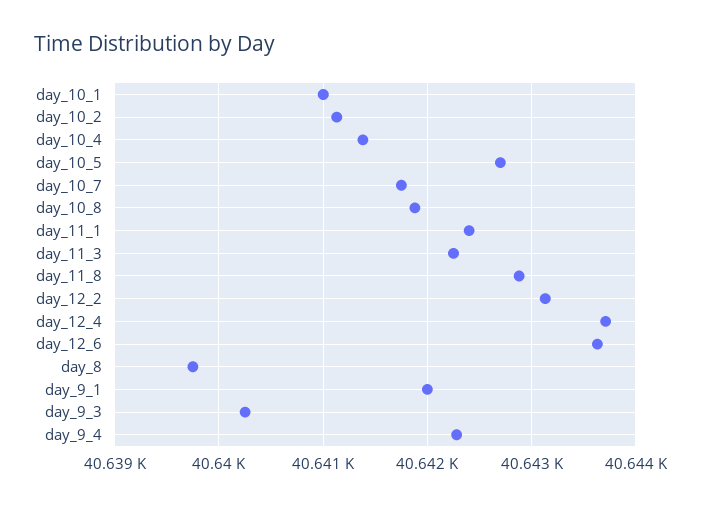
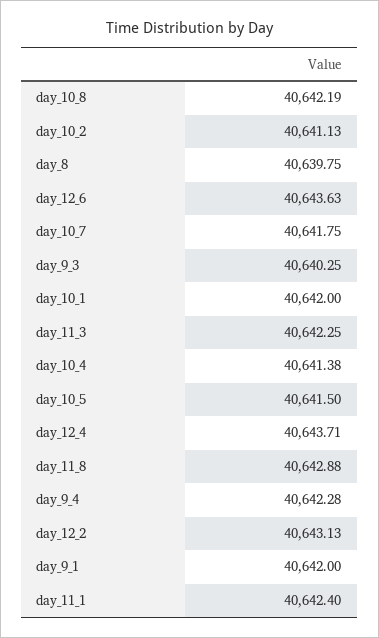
day_10_1: 40641 -> 40642
day_10_5: 40642.7 -> 40641.5
day_10_8: 40641.9 -> 40642.19

